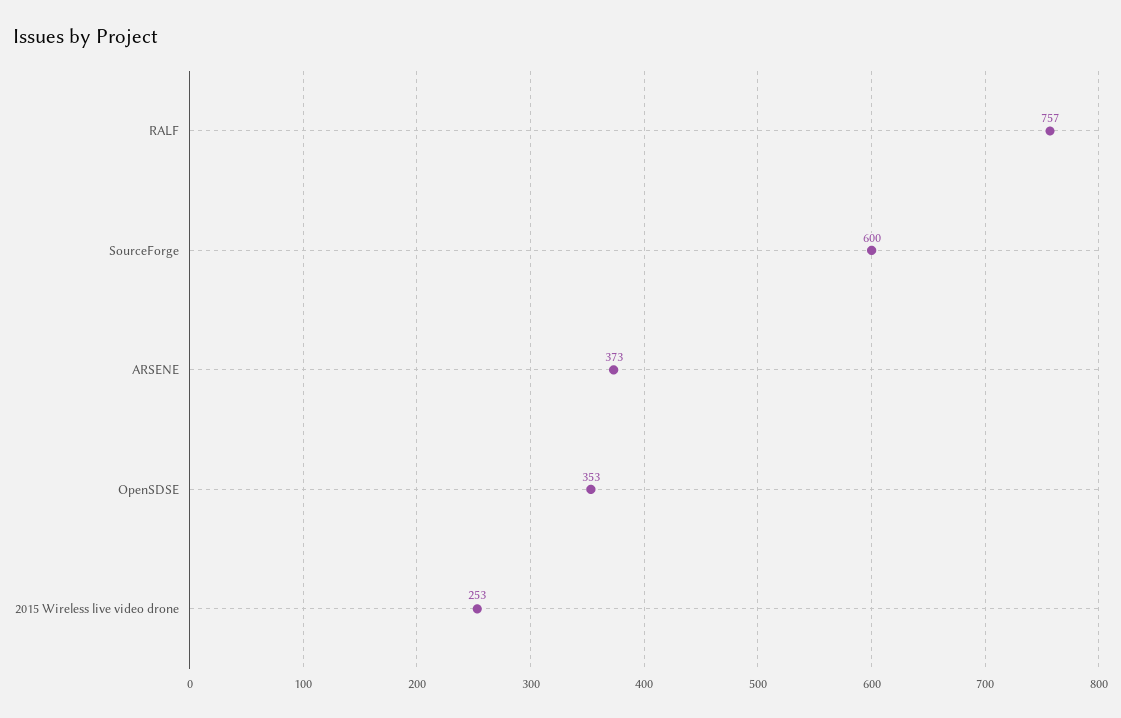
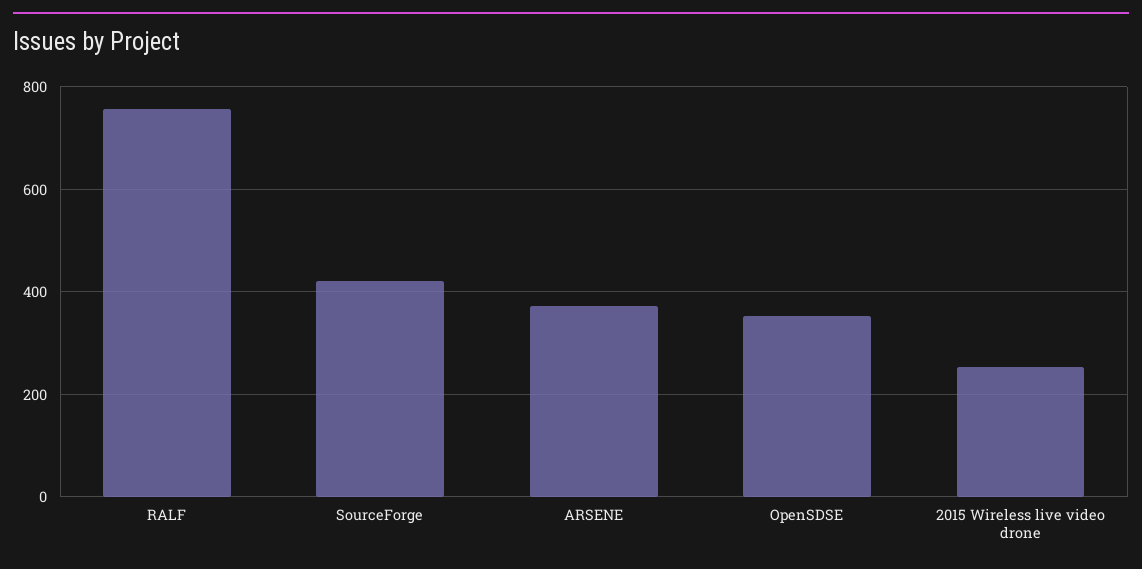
SourceForge: 600 -> 420

